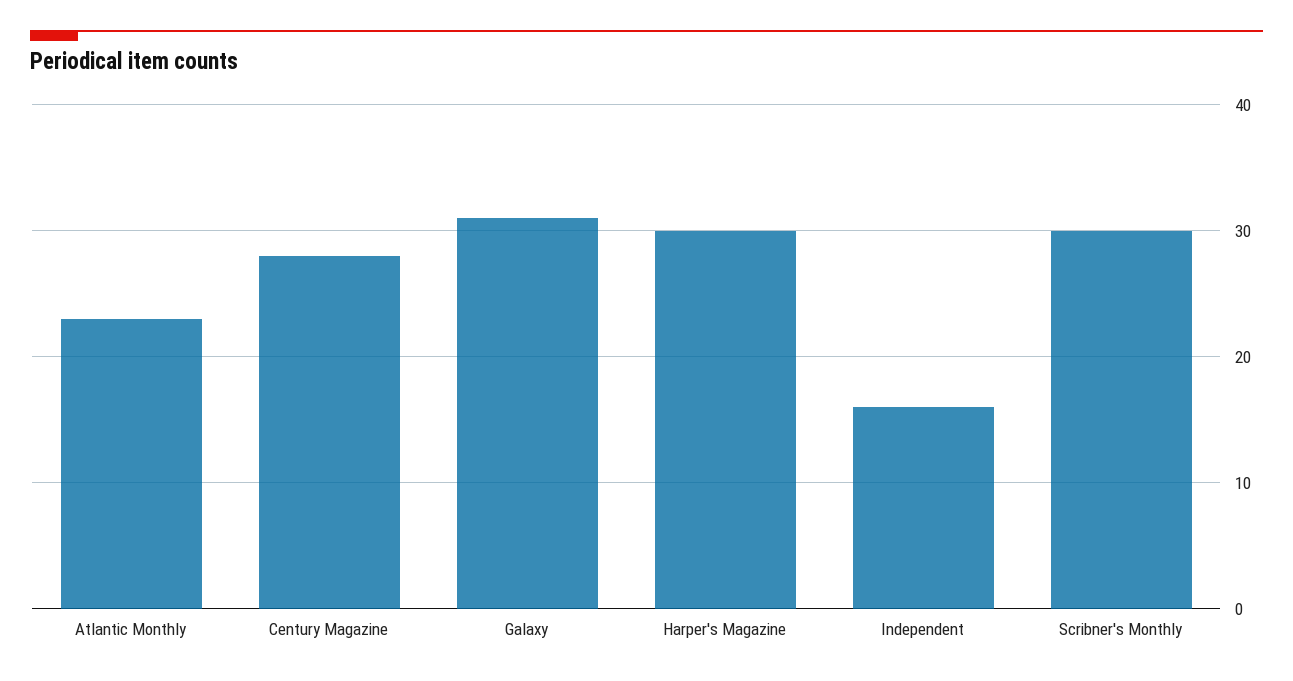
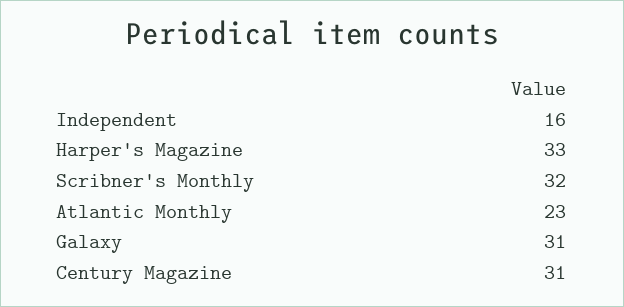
Century Magazine: 28 -> 31
Harper's Magazine: 30 -> 33
Scribner's Monthly: 30 -> 32

